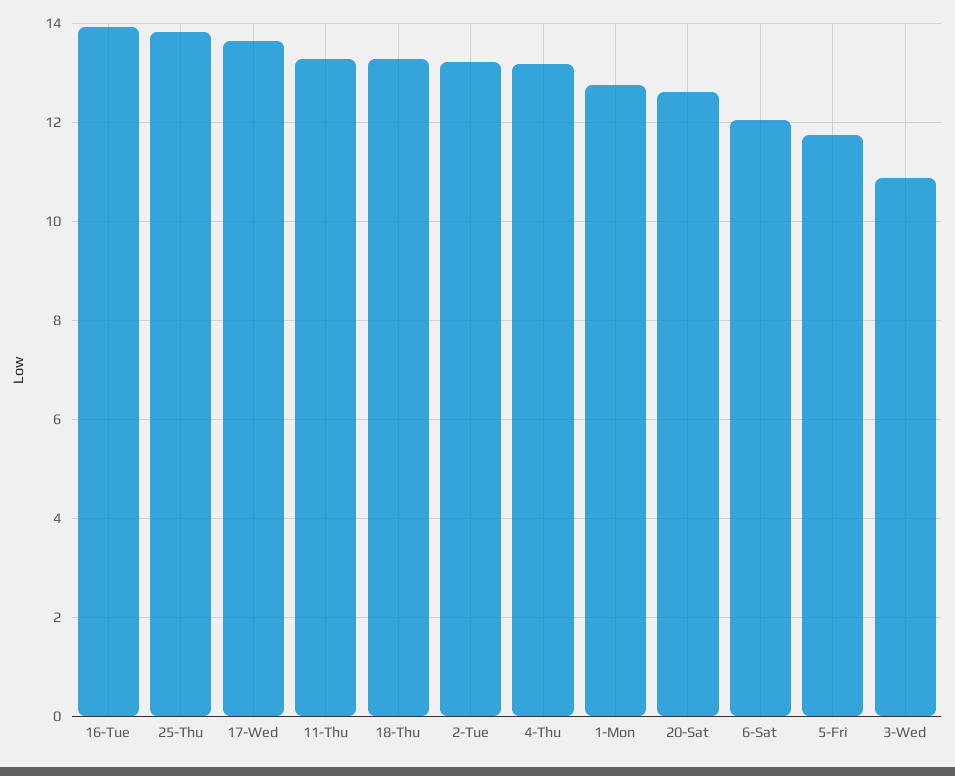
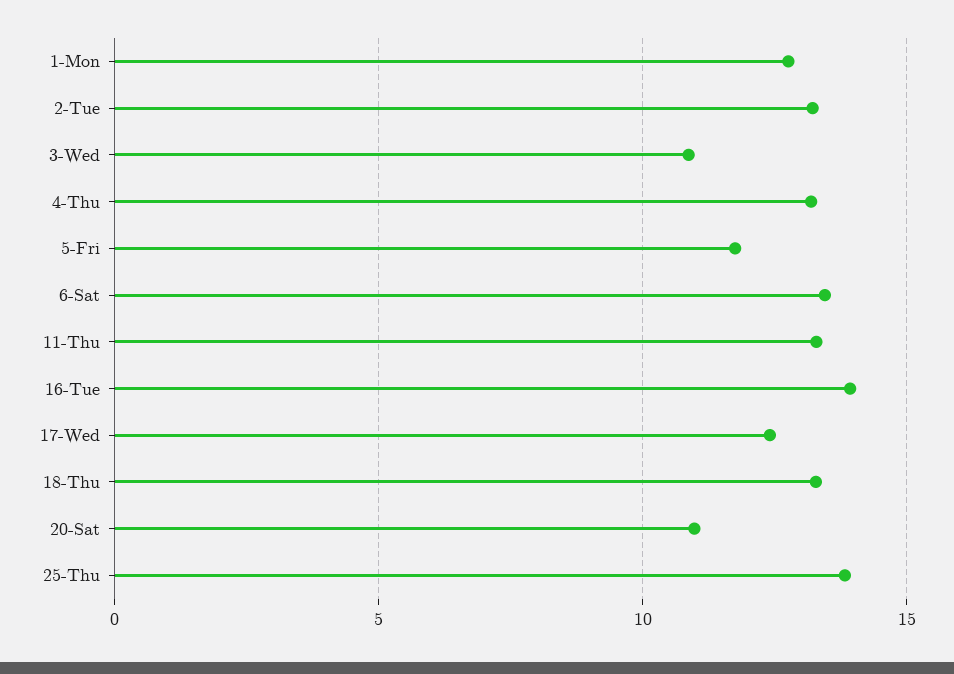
17-Wed: 13.6 -> 12.5
20-Sat: 12.6 -> 11
6-Sat: 12 -> 13.5

